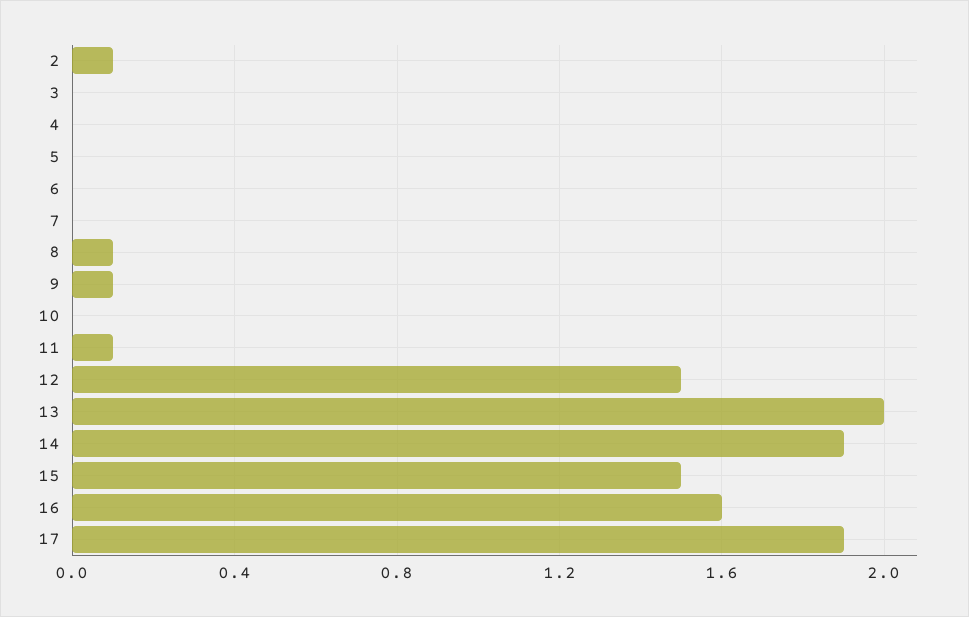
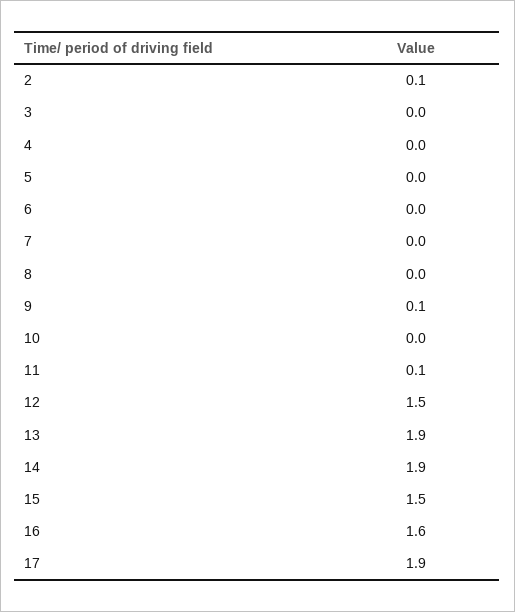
8: 0.1 -> 0
13: 2 -> 1.9

